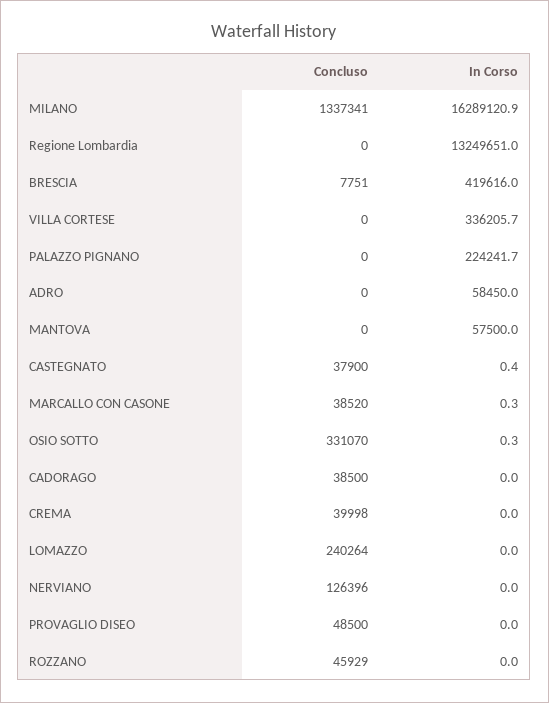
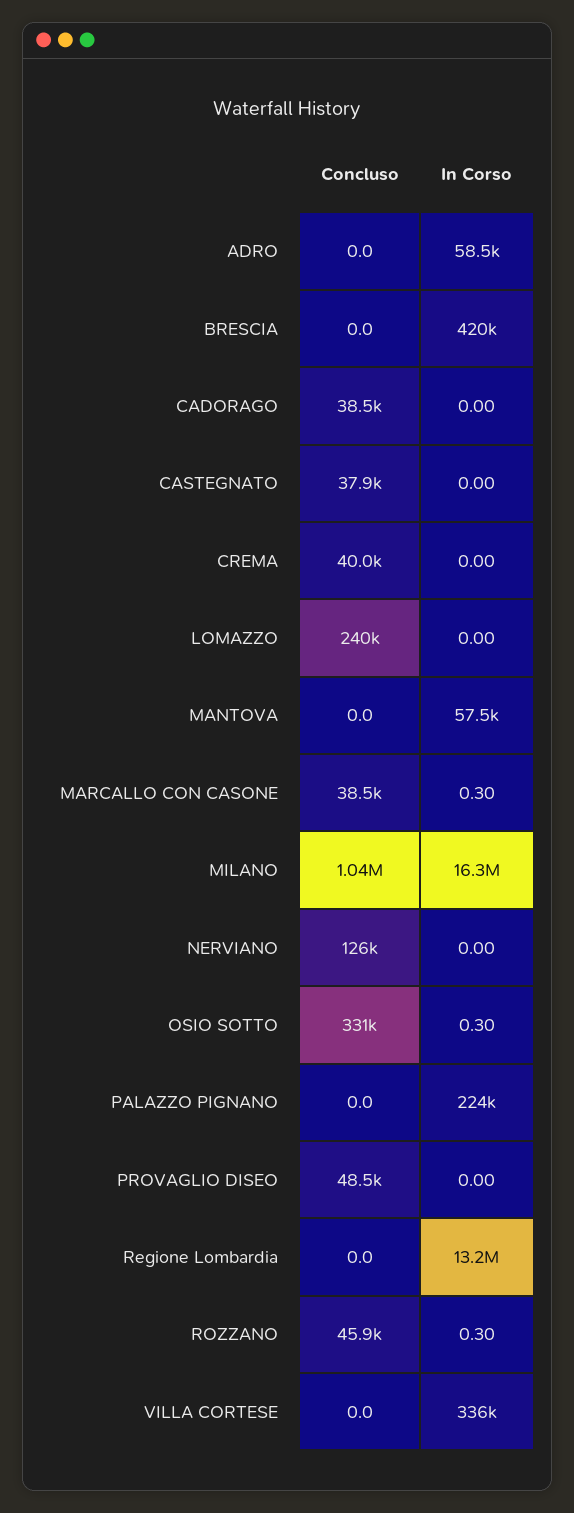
Concluso, MILANO: 1337341 -> 1040000
Concluso, BRESCIA: 7751 -> 0
In Corso, CASTEGNATO: 0.4 -> 0
In Corso, ROZZANO: 0 -> 0.3

